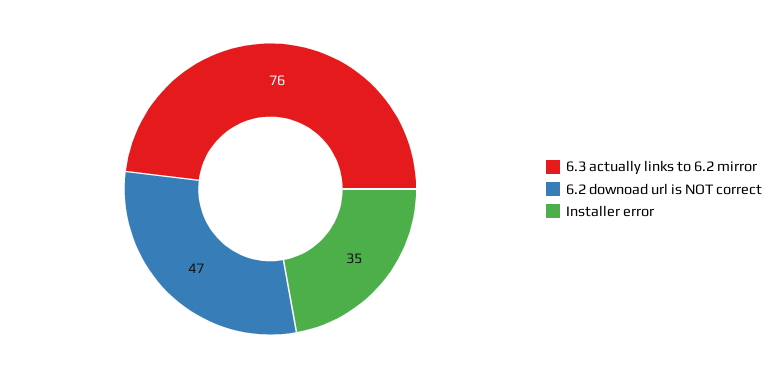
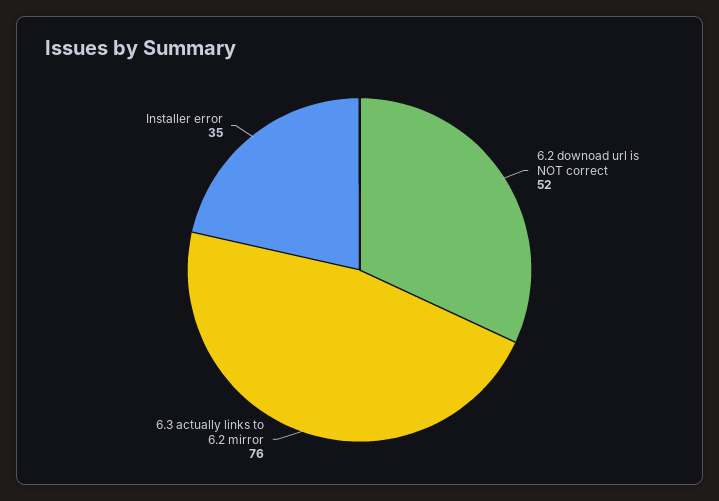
6.2 downoad url is NOT correct: 47 -> 52

